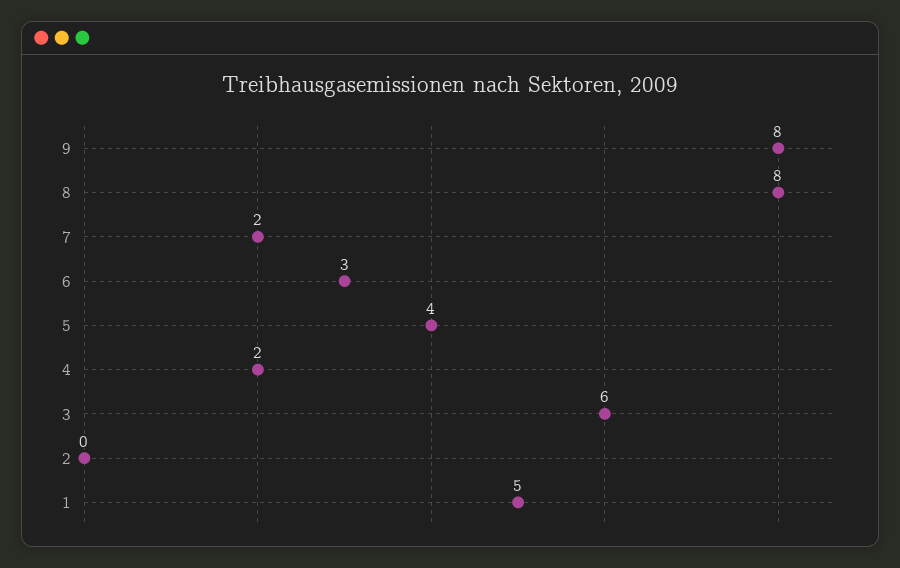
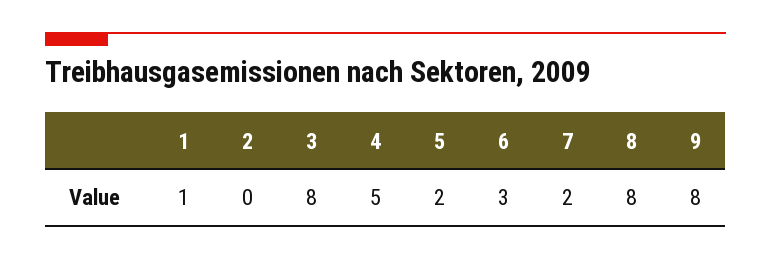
5: 4 -> 2
4: 2 -> 5
3: 6 -> 8
1: 5 -> 1

